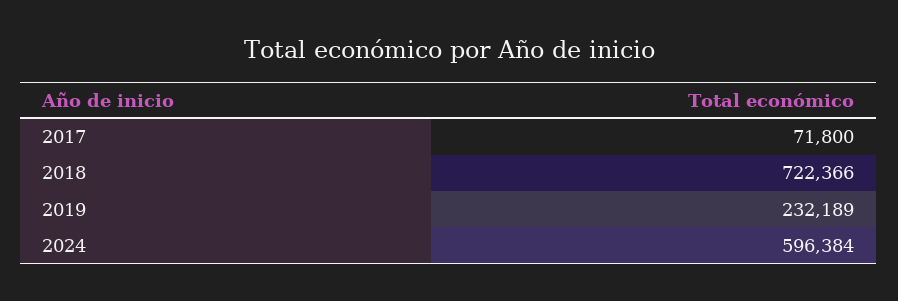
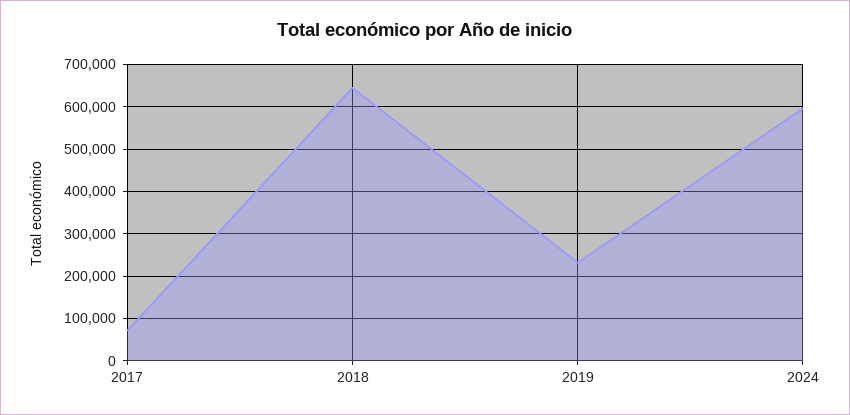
2018: 722366 -> 640000

